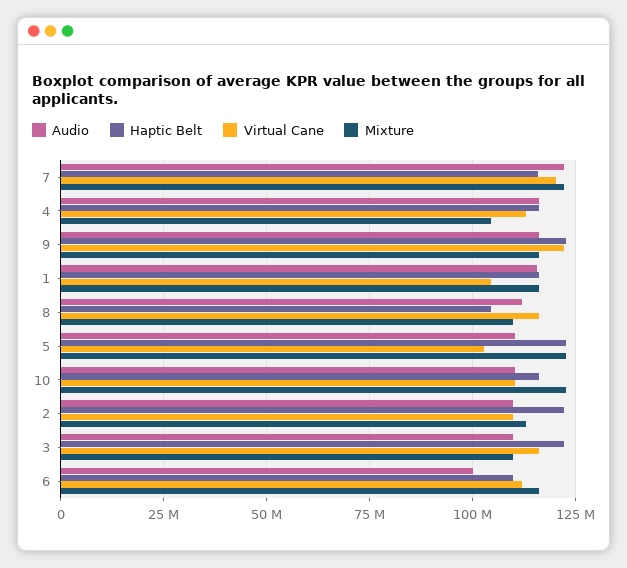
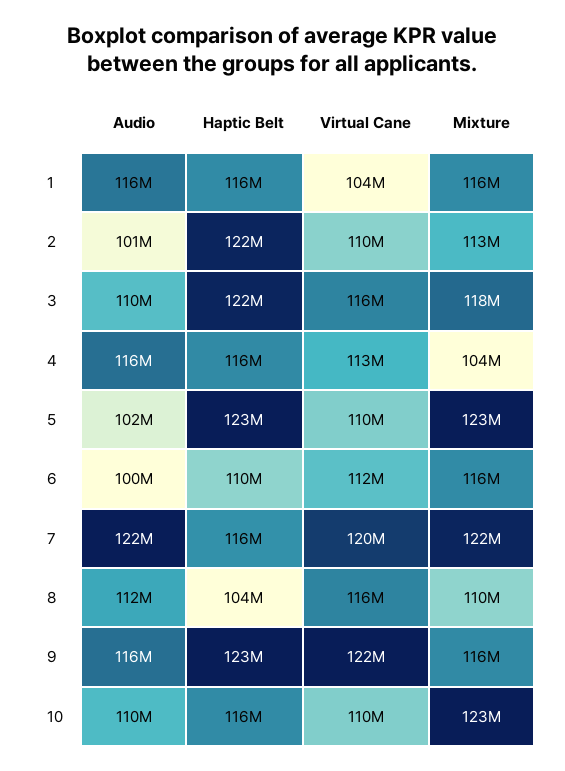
Audio, 5: 110000000 -> 102000000
Virtual Cane, 5: 102500000 -> 110000000
Audio, 2: 110000000 -> 101000000
Mixture, 3: 110000000 -> 118000000

